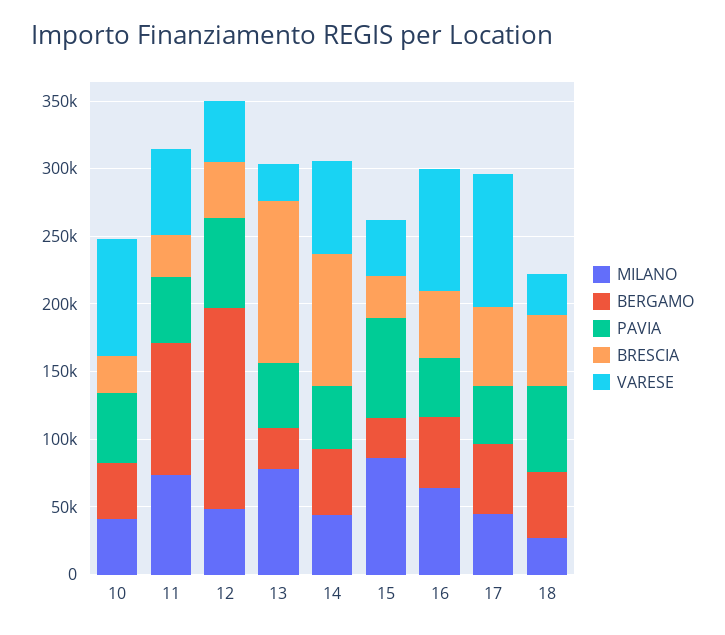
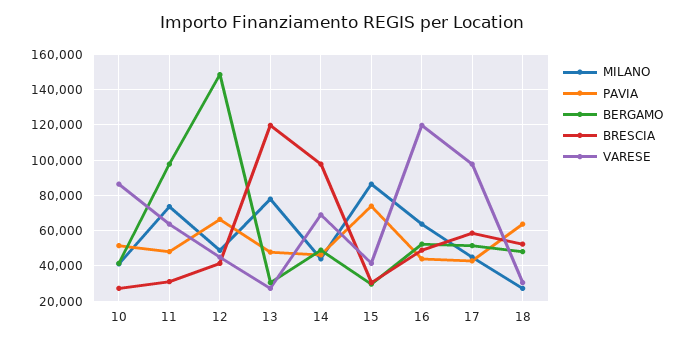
VARESE, 16: 90000 -> 120000

